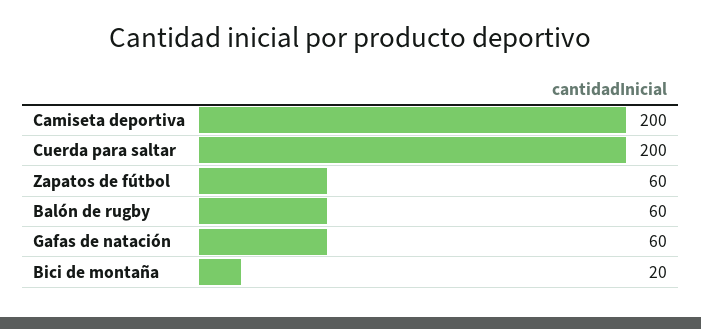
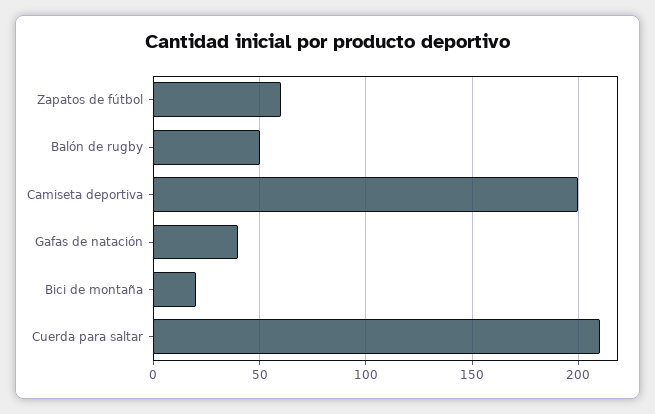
Cuerda para saltar: 200 -> 210
Balón de rugby: 60 -> 50
Gafas de natación: 60 -> 40

